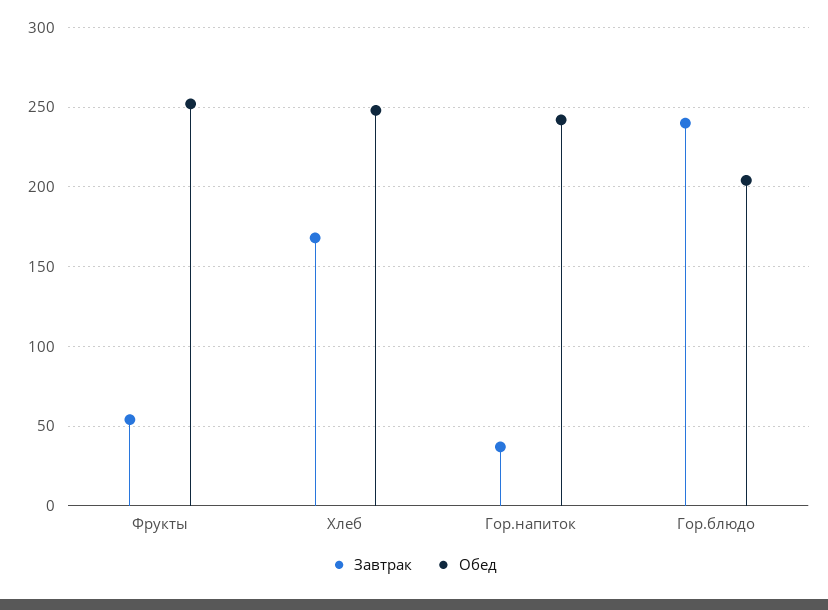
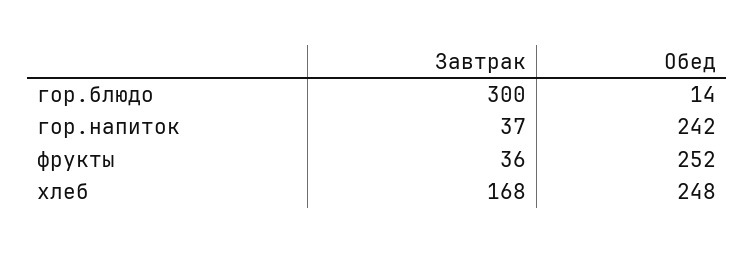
Завтрак, Фрукты: 55 -> 36
Завтрак, Гор.блюдо: 240 -> 300
Обед, Гор.блюдо: 205 -> 14

